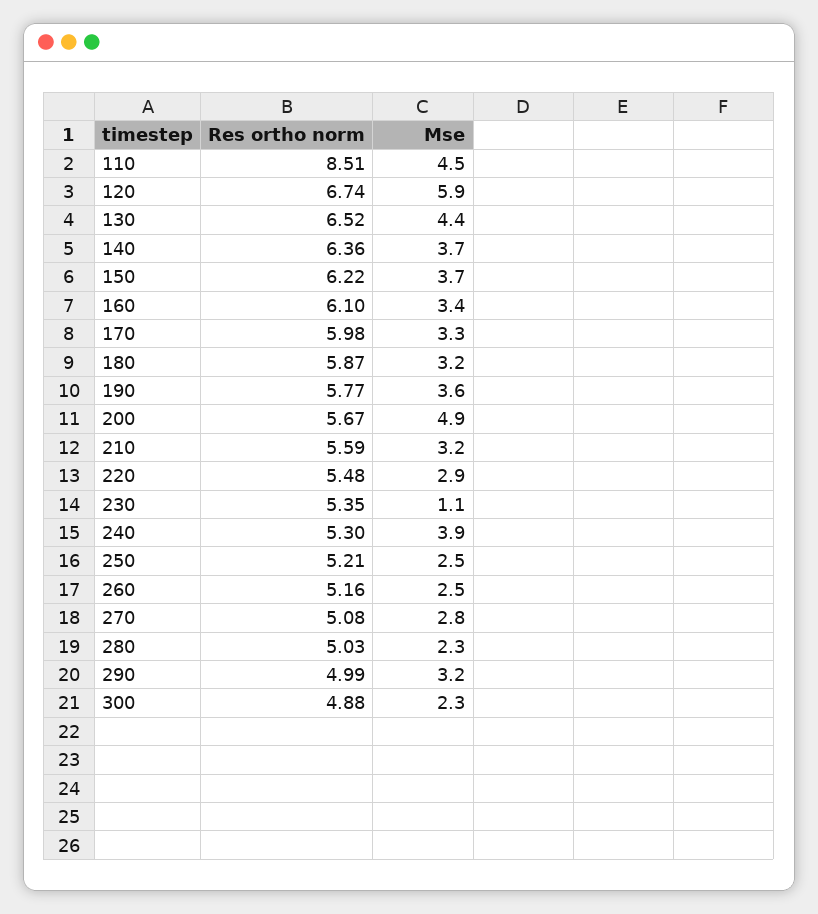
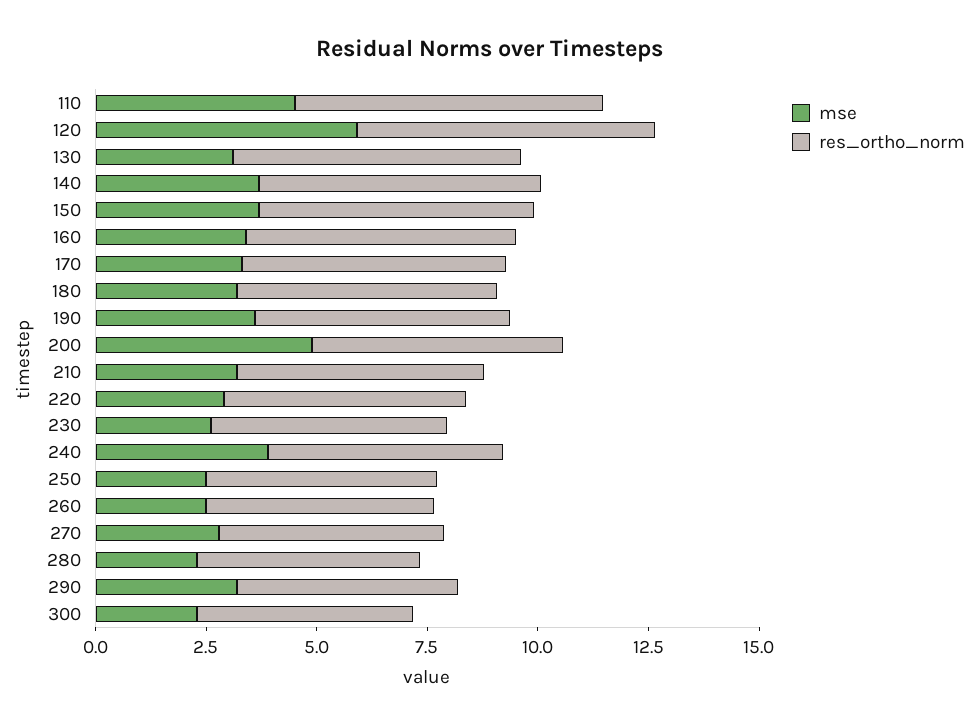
Res ortho norm, 110: 8.51 -> 7
Mse, 130: 4.4 -> 3
Mse, 230: 1.1 -> 2.5

